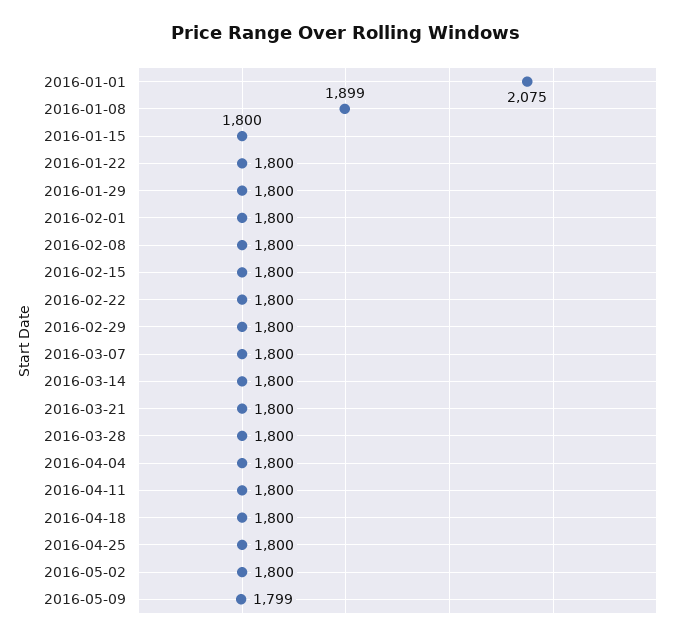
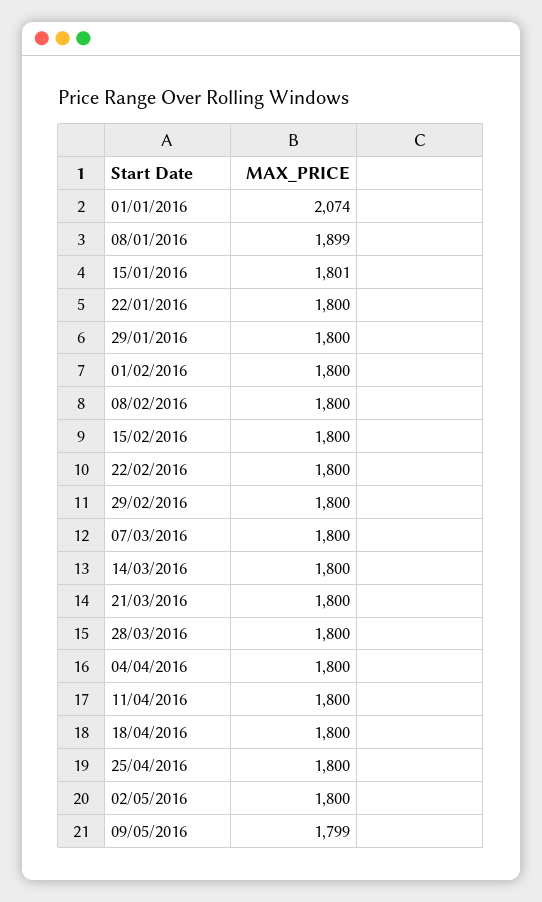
2016-01-01: 2075 -> 2074
2016-01-15: 1800 -> 1801

